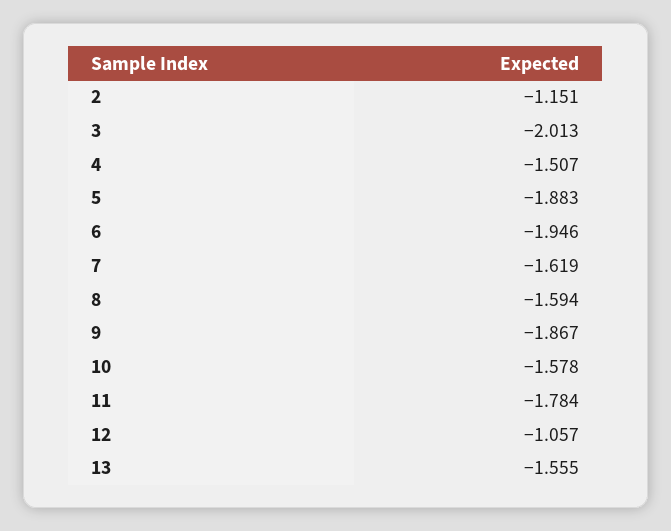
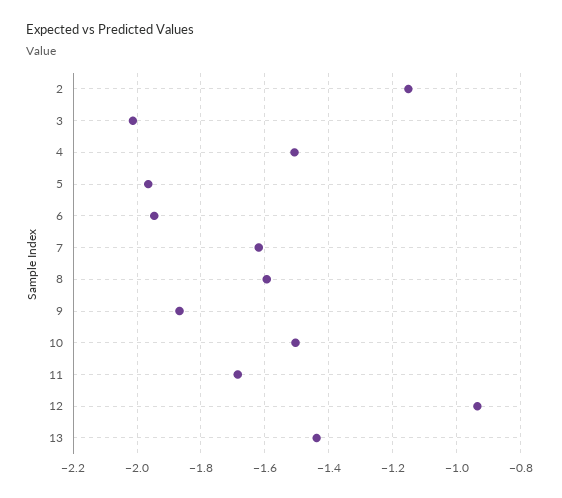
5: -1.883 -> -1.96
10: -1.578 -> -1.5
11: -1.784 -> -1.68
12: -1.057 -> -0.94
13: -1.555 -> -1.44

